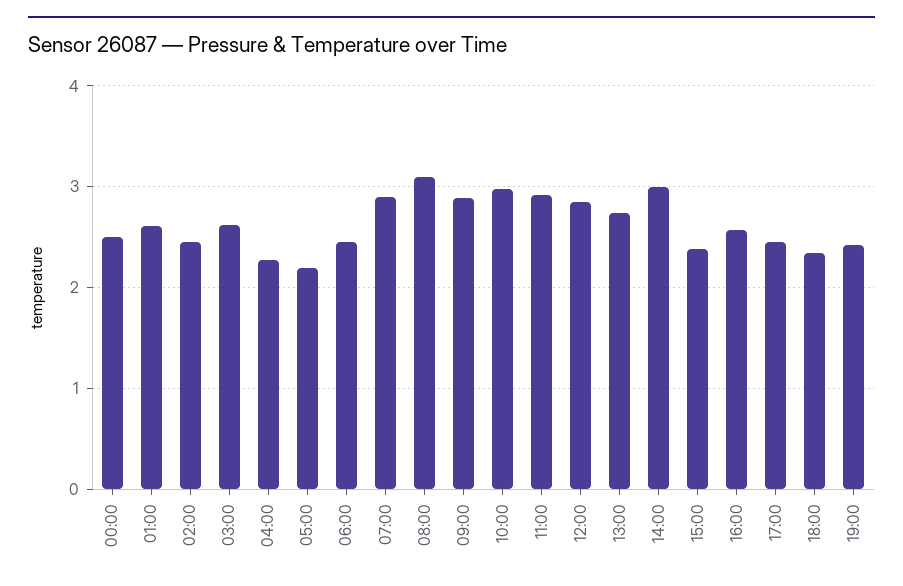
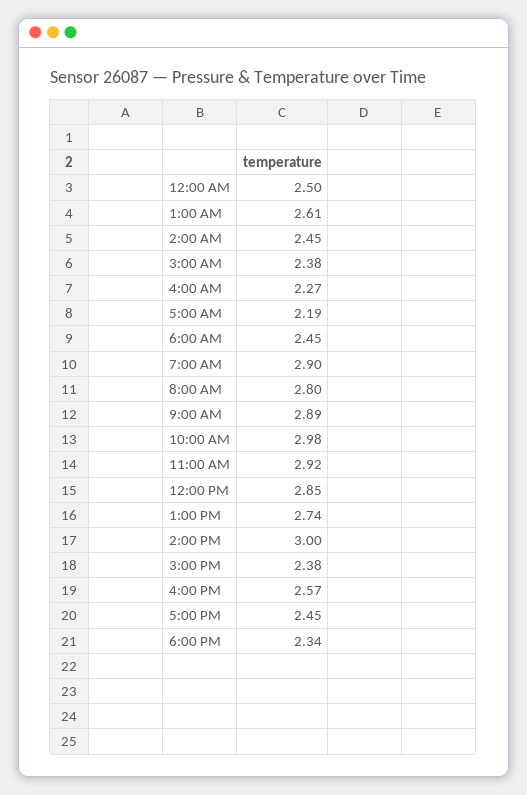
03:00: 2.6 -> 2.38
08:00: 3.1 -> 2.8
19:00: 2.4 -> none

